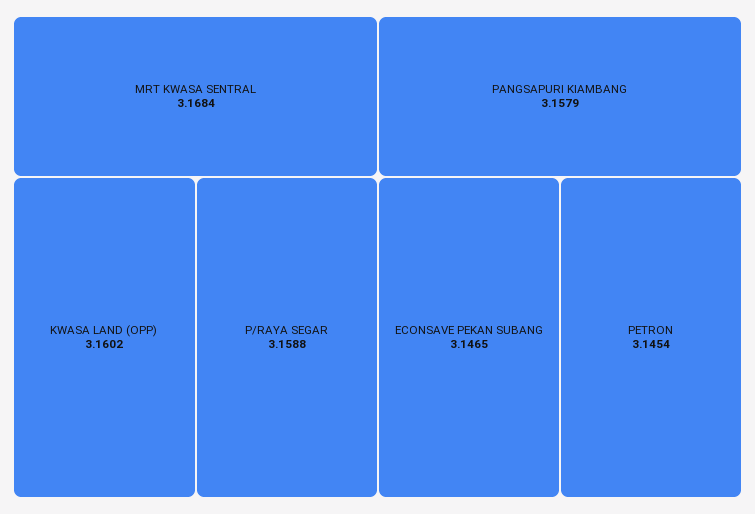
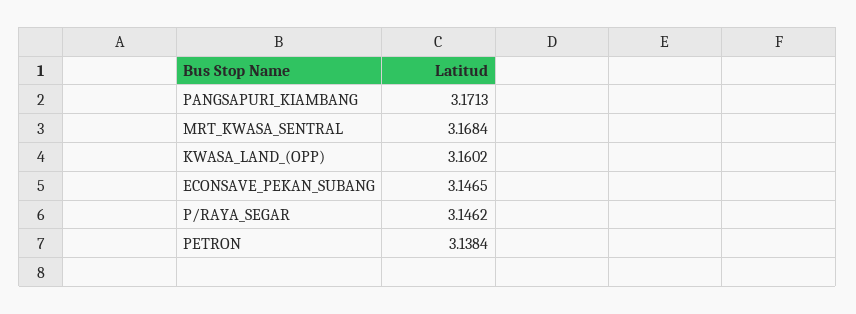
P/RAYA SEGAR: 3.1588 -> 3.1462
PANGSAPURI KIAMBANG: 3.1579 -> 3.1713
PETRON: 3.1454 -> 3.1384

